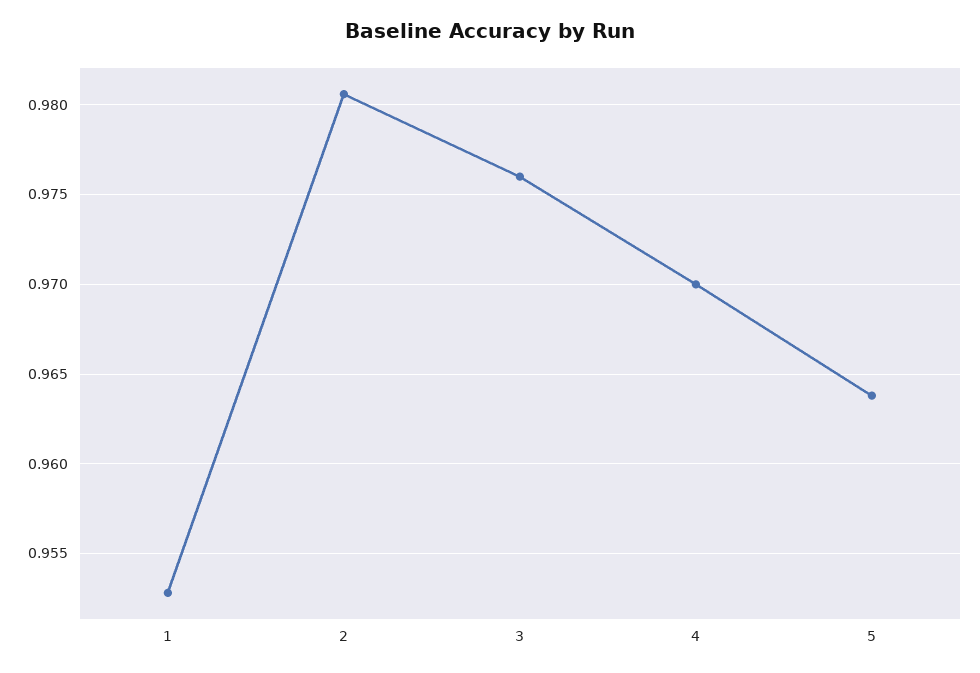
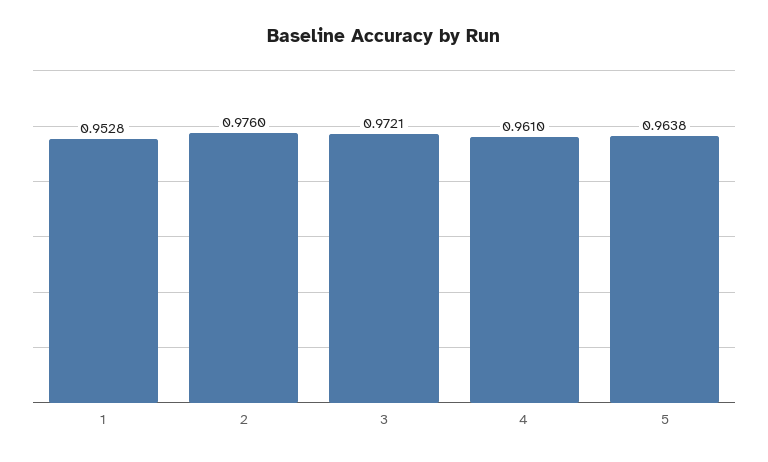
2: 0.9805 -> 0.976
3: 0.976 -> 0.9721
4: 0.97 -> 0.961

